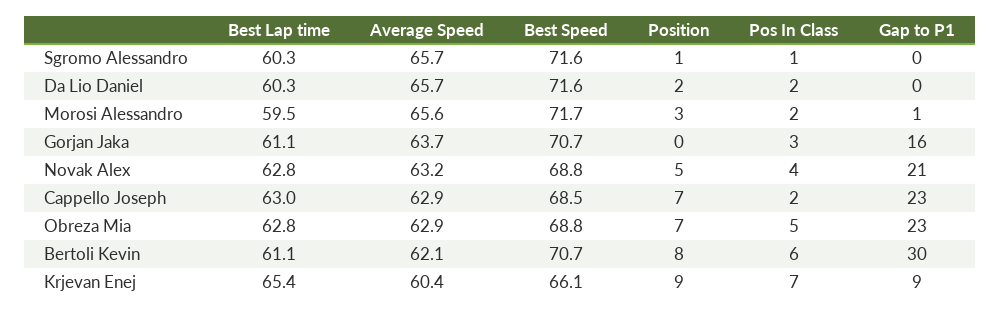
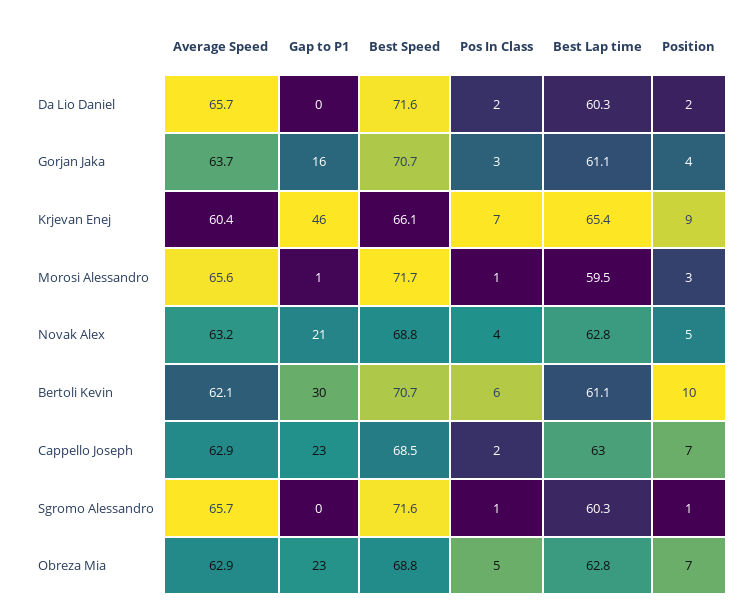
Pos In Class, Morosi Alessandro: 2 -> 1
Position, Gorjan Jaka: 0 -> 4
Position, Bertoli Kevin: 8 -> 10
Gap to P1, Krjevan Enej: 9 -> 46

